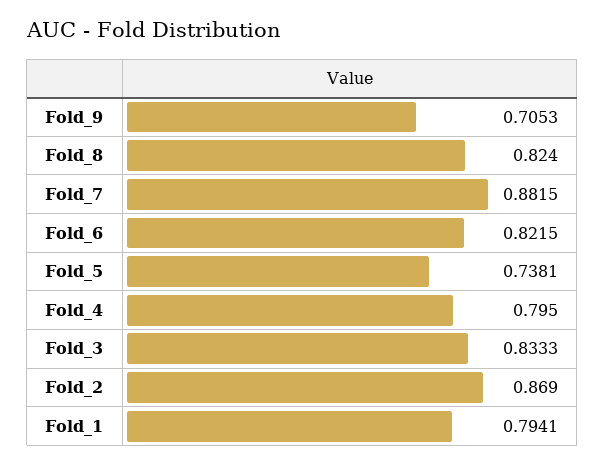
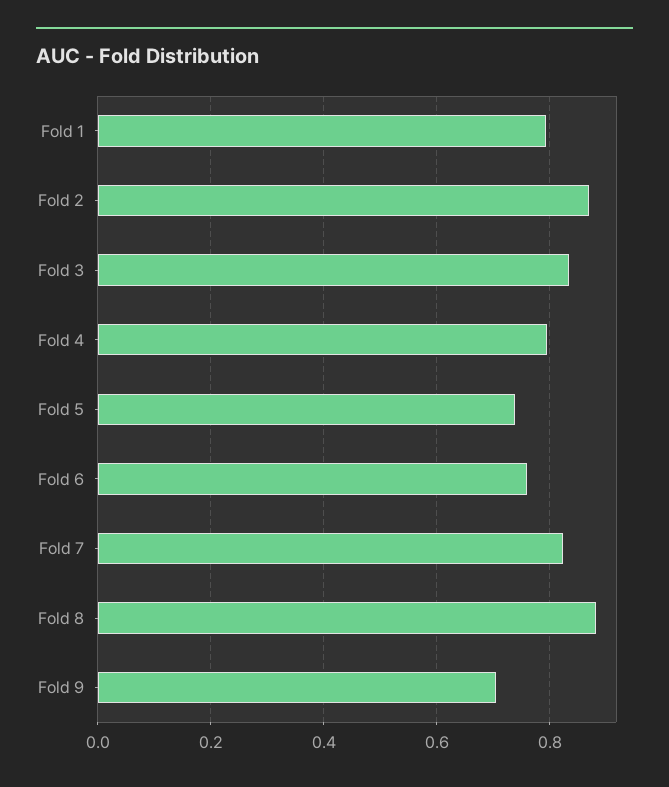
Fold_8: 0.824 -> 0.88
Fold_7: 0.8815 -> 0.82
Fold_6: 0.8215 -> 0.76

